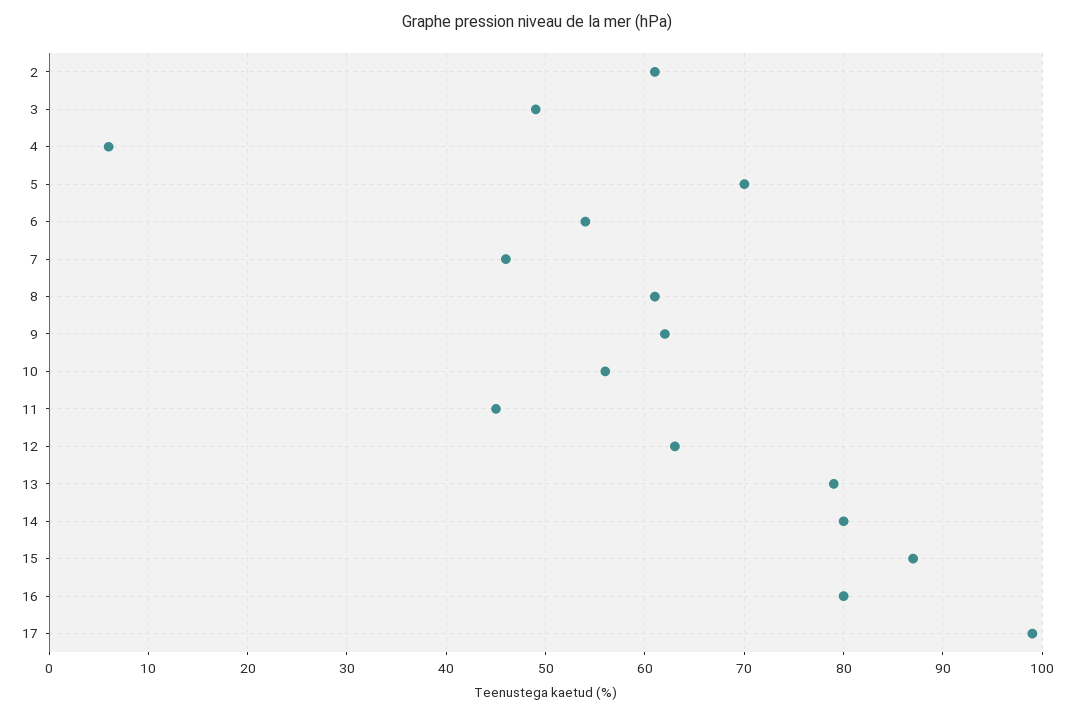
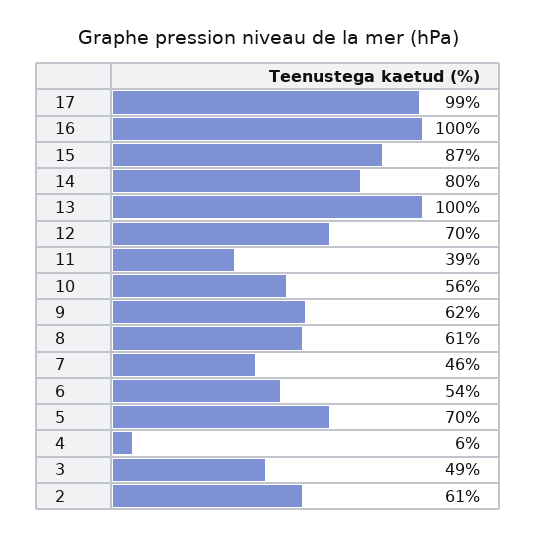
11: 45 -> 39
12: 63 -> 70
13: 79 -> 100
16: 80 -> 100

